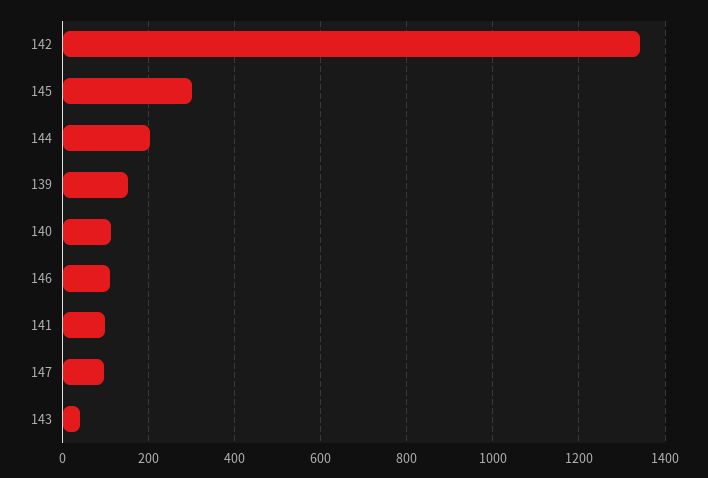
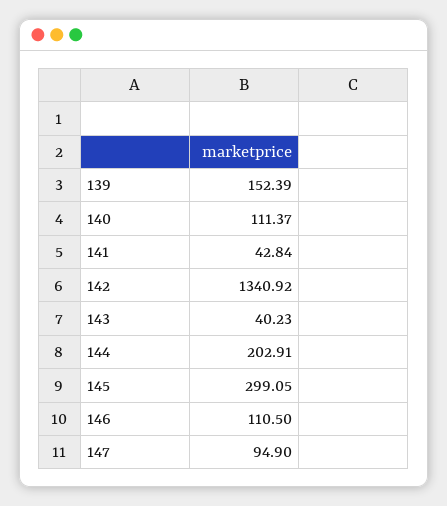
141: 100 -> 42.84

